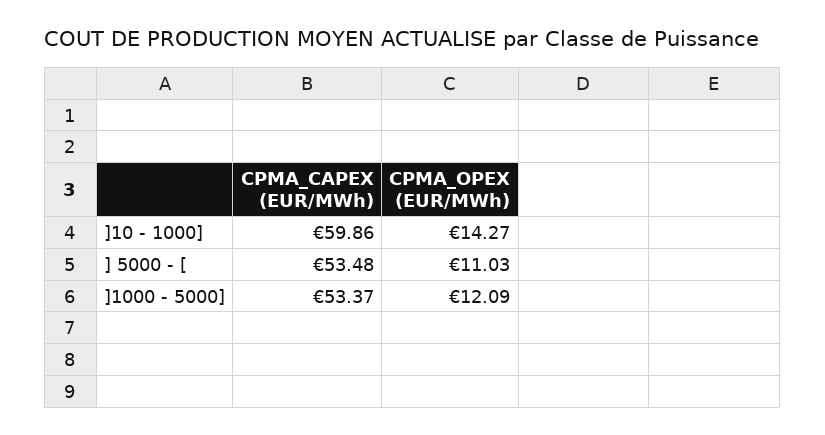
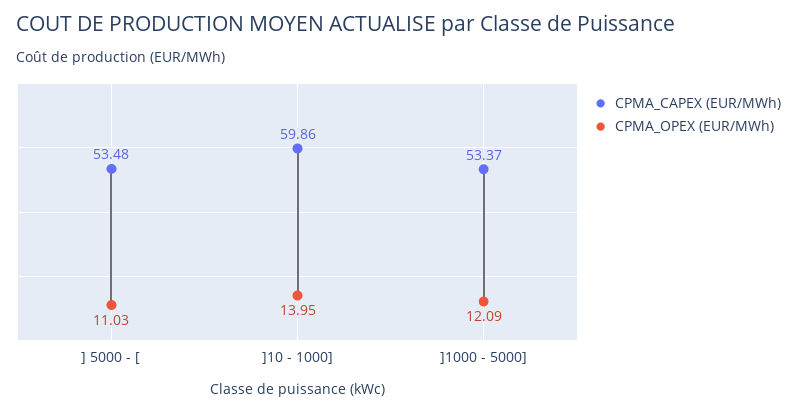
CPMA_OPEX (EUR/MWh), ]10 - 1000]: 14.27 -> 13.95

